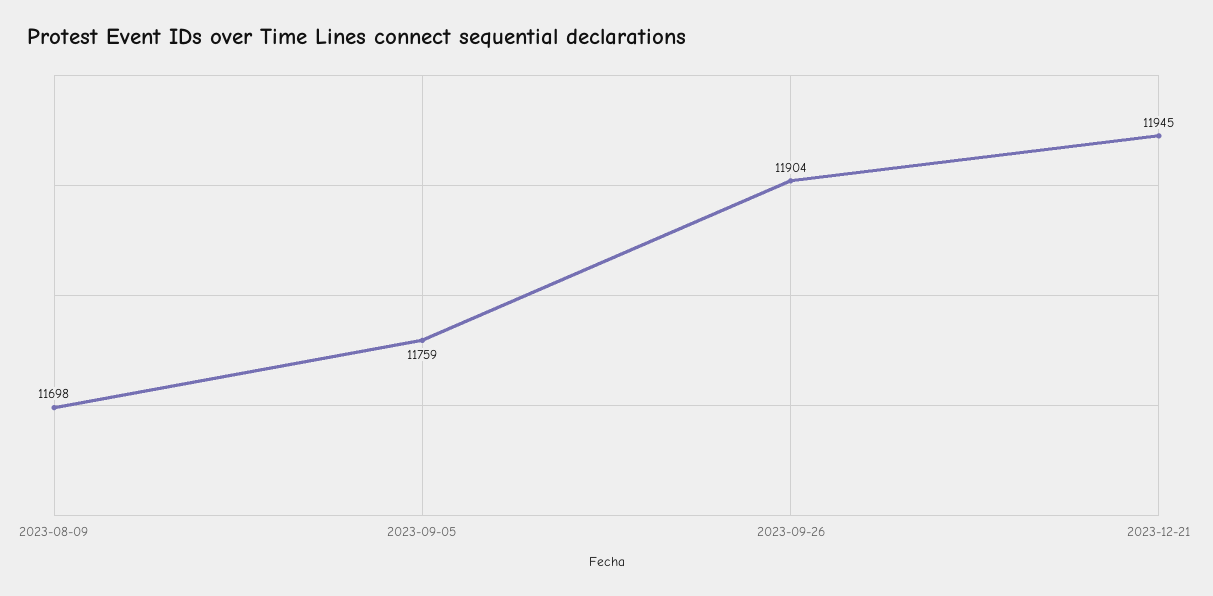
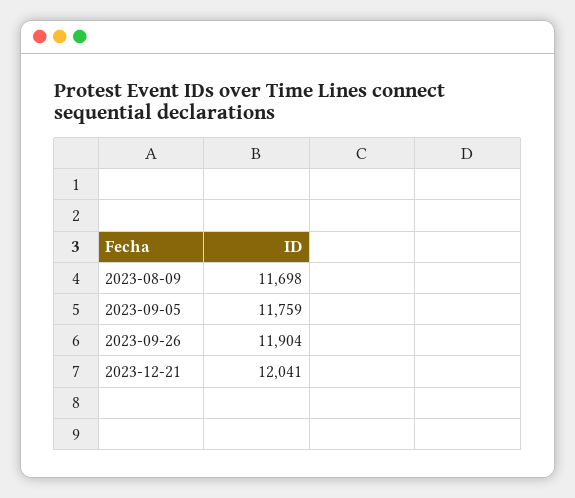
2023-12-21: 11945 -> 12041

